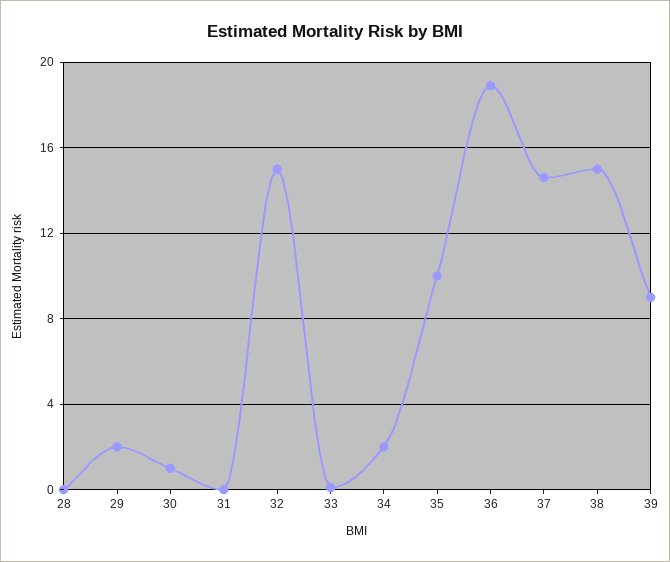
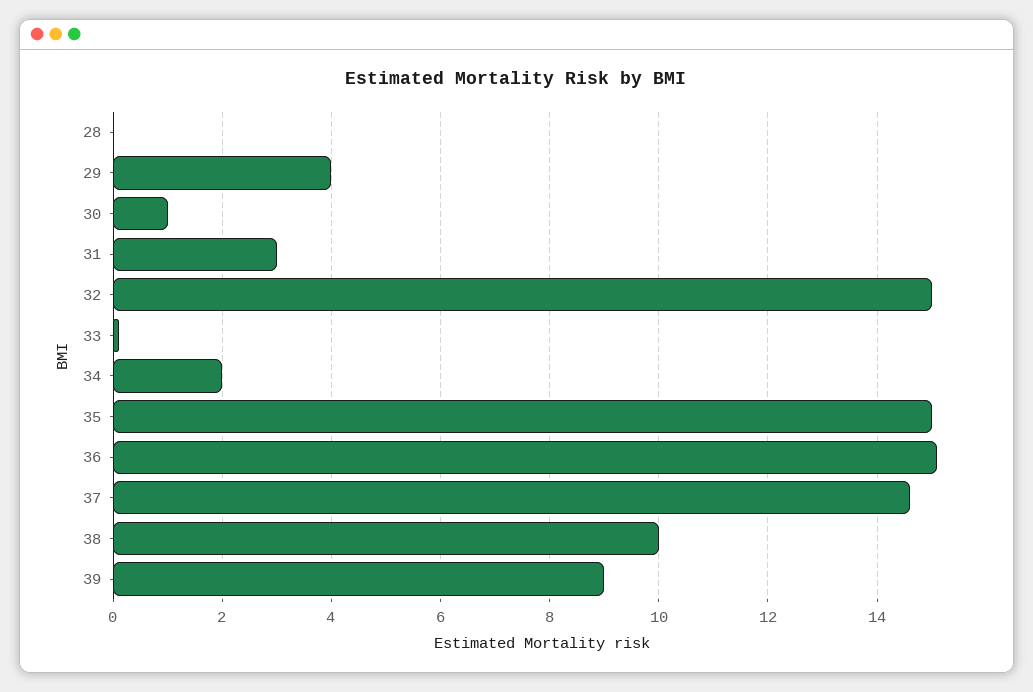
29: 2 -> 4
31: 0 -> 3
35: 10 -> 15
36: 19 -> 15
38: 15 -> 10

